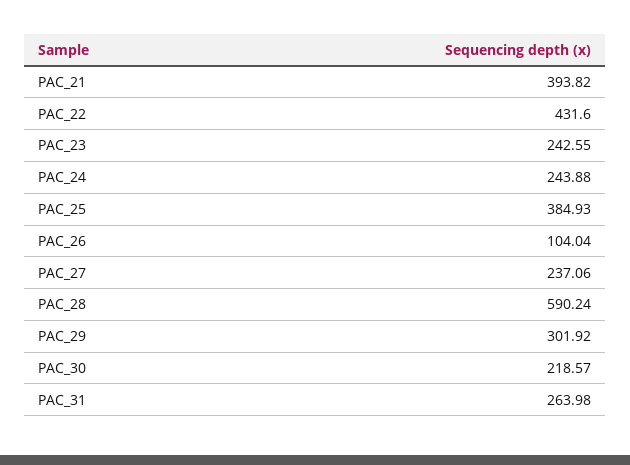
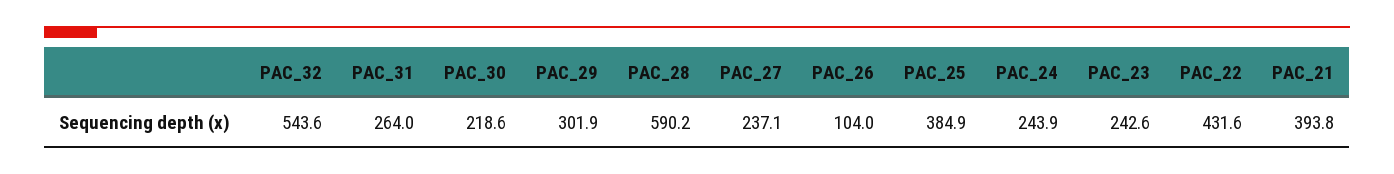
PAC_32: none -> 543.6

